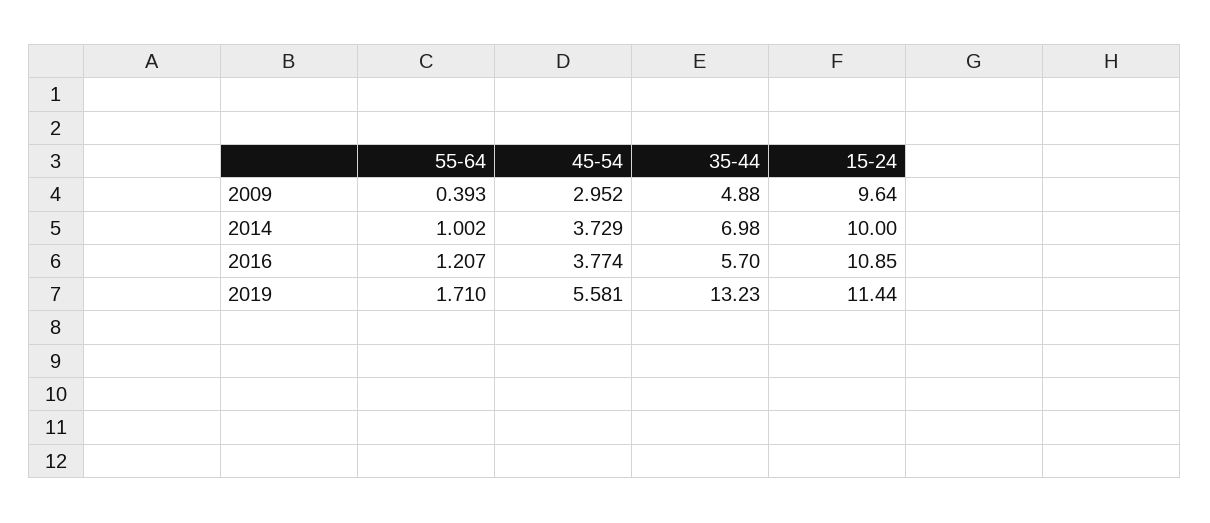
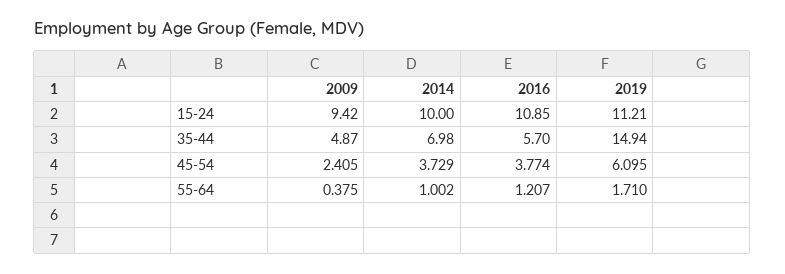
55-64, 2009: 0.393 -> 0.375
45-54, 2009: 2.952 -> 2.405
35-44, 2009: 4.88 -> 4.87
15-24, 2009: 9.64 -> 9.42
45-54, 2019: 5.581 -> 6.095
35-44, 2019: 13.23 -> 14.94
15-24, 2019: 11.44 -> 11.21

